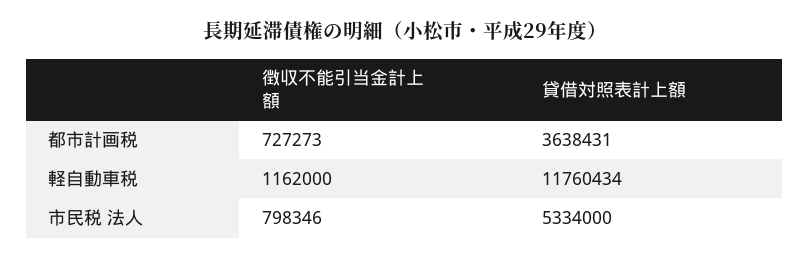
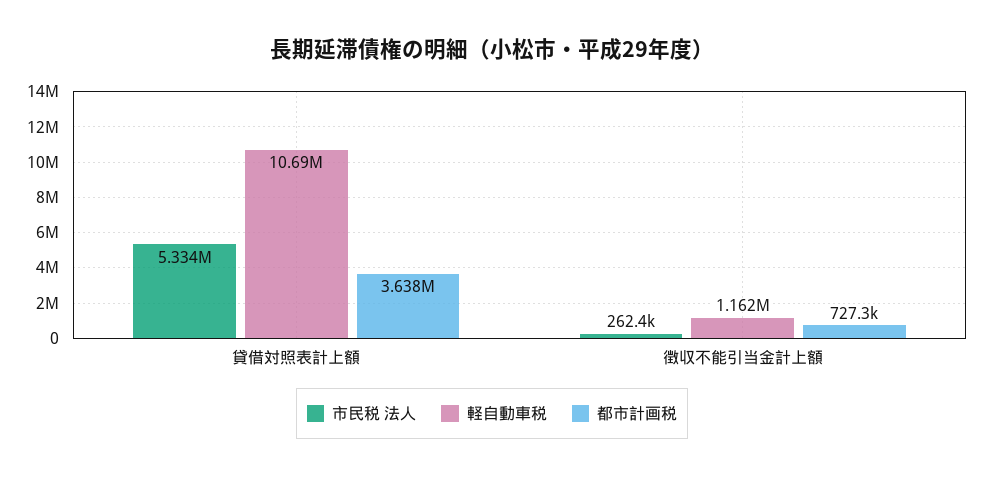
軽自動車税, 貸借対照表計上額: 11760434 -> 10690000
市民税 法人, 徴収不能引当金計上額: 798346 -> 262400

